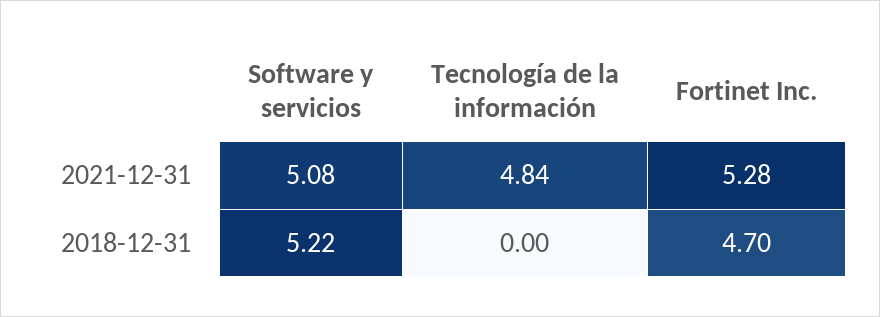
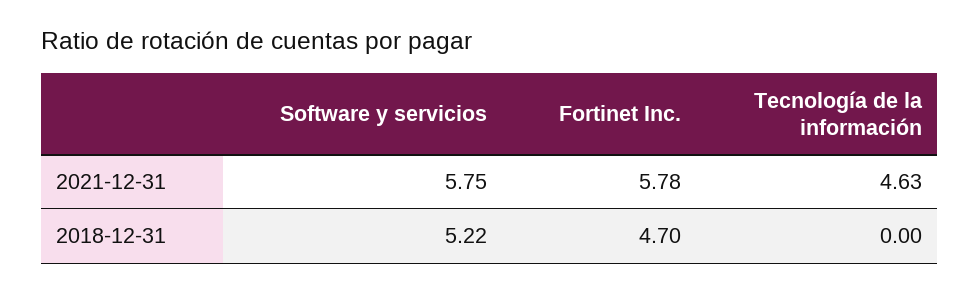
Software y servicios, 2021-12-31: 5.08 -> 5.75
Tecnología de la información, 2021-12-31: 4.84 -> 4.63
Fortinet Inc., 2021-12-31: 5.28 -> 5.78

